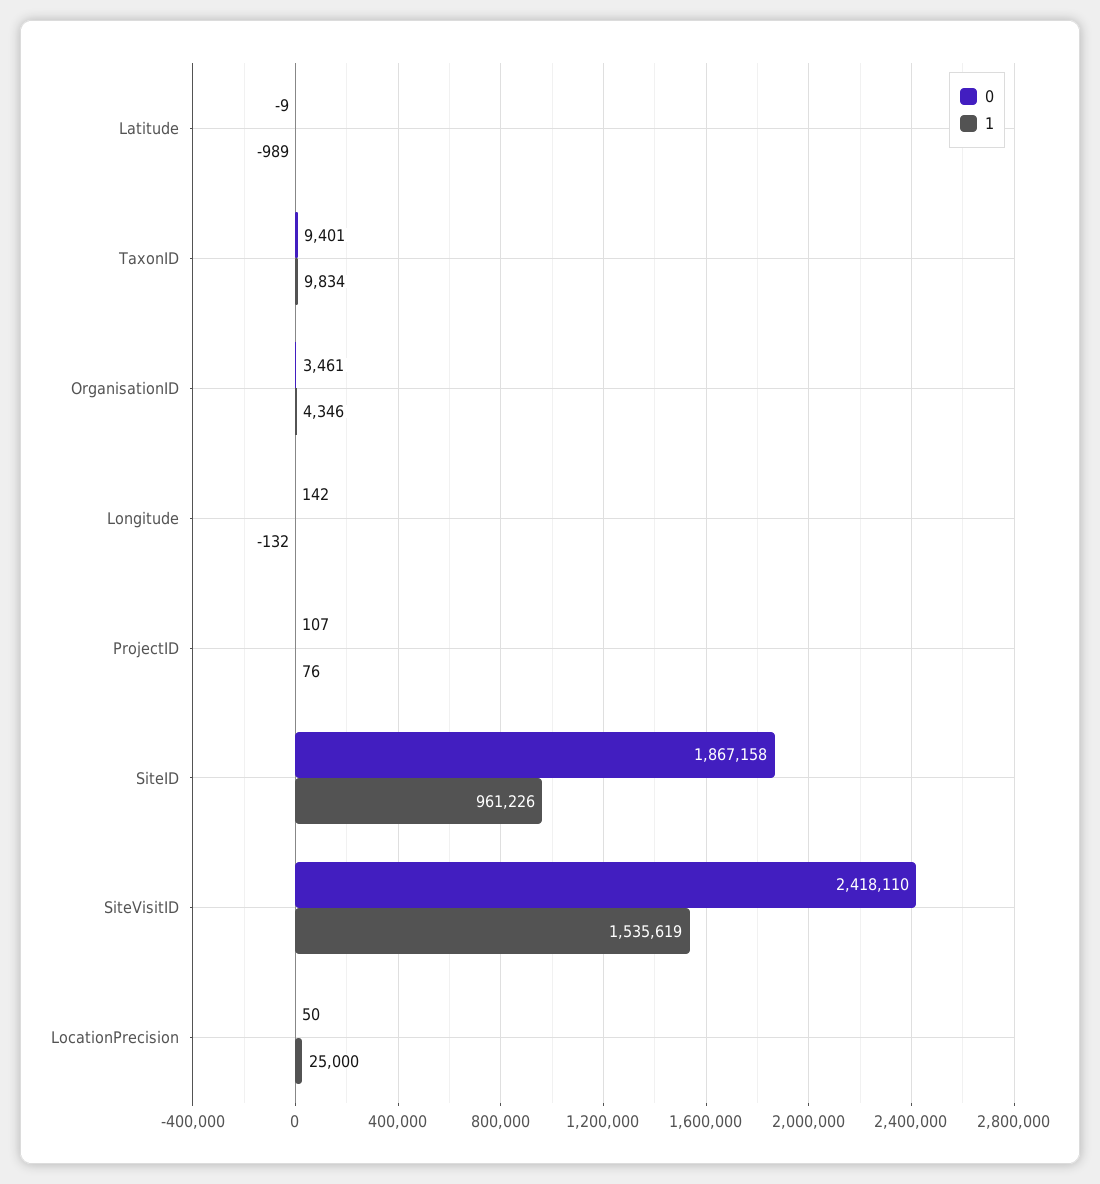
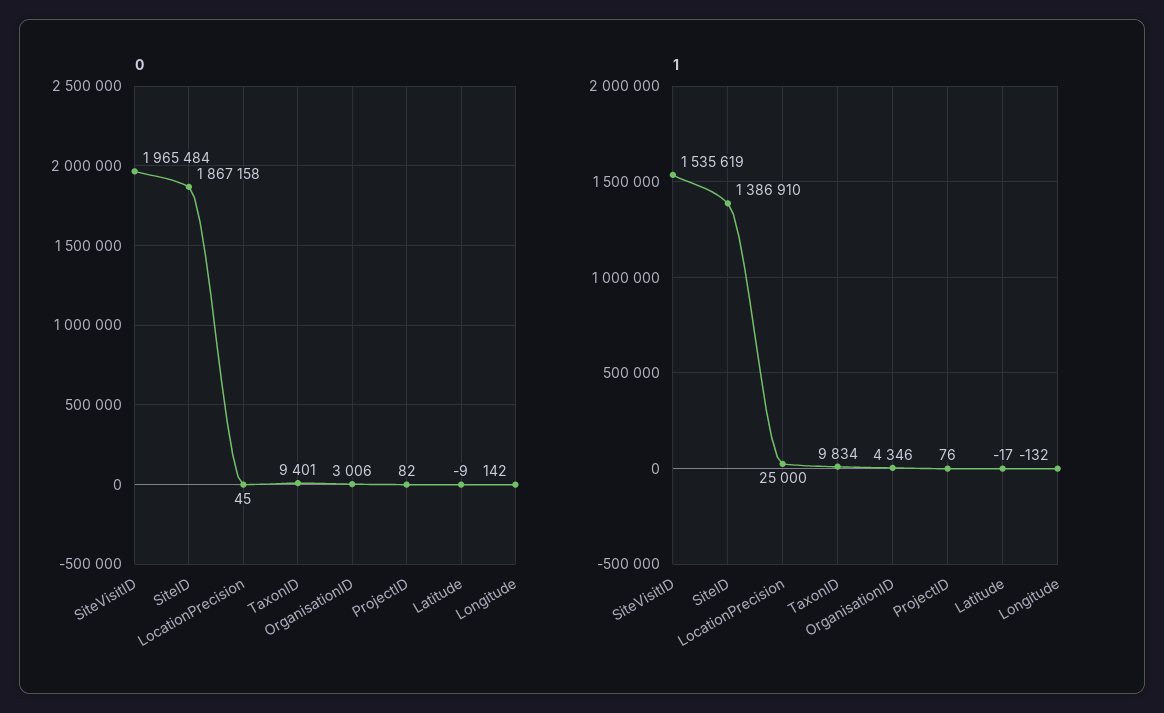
1, Latitude: -989 -> -17
0, OrganisationID: 3461 -> 3006
0, ProjectID: 107 -> 82
1, SiteID: 961226 -> 1386910
0, SiteVisitID: 2418110 -> 1965484
0, LocationPrecision: 50 -> 45

